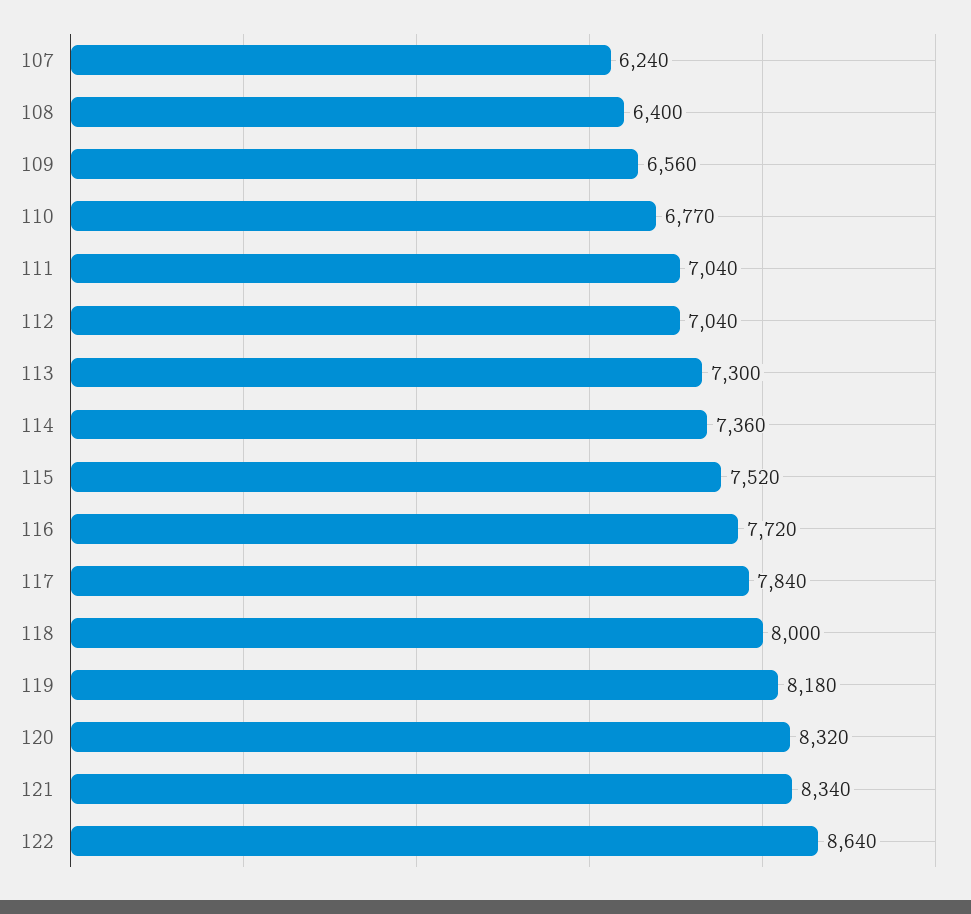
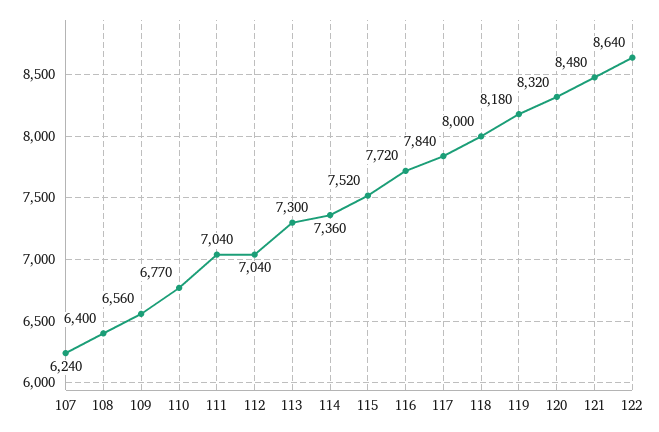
121: 8340 -> 8480

